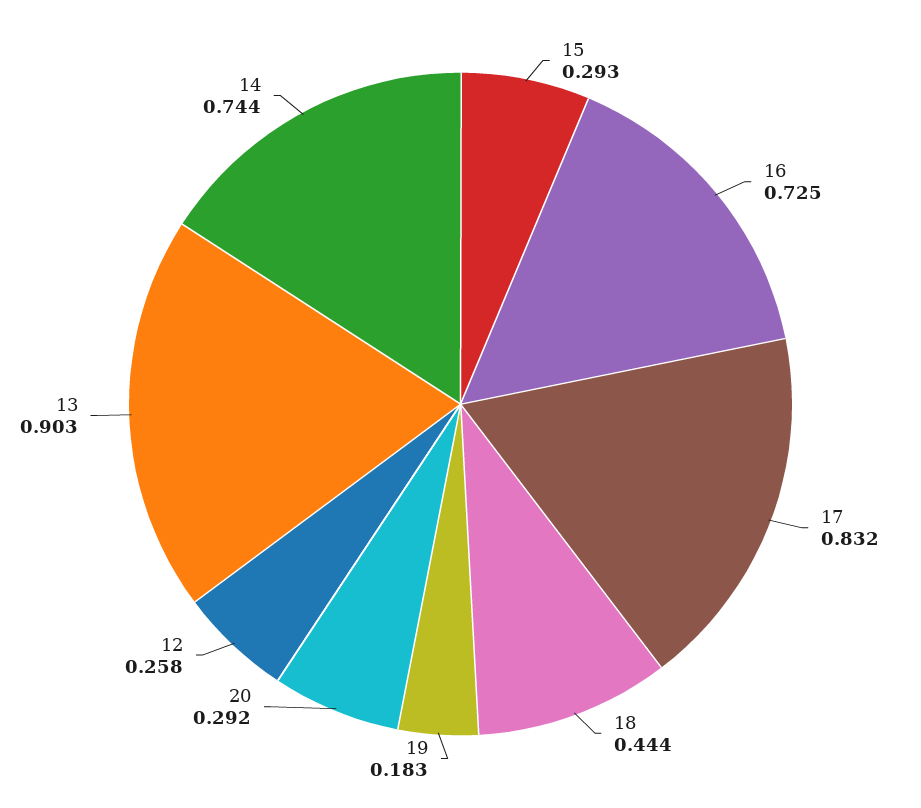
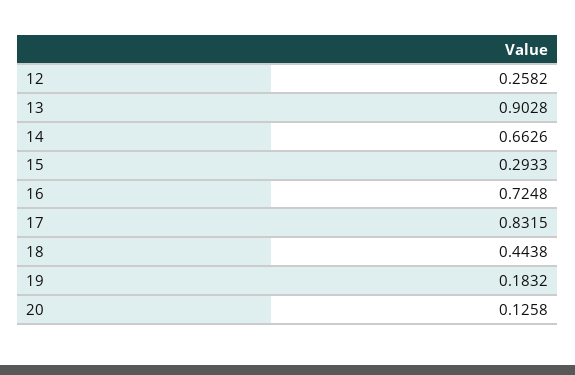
20: 0.292 -> 0.1258
14: 0.744 -> 0.6626

